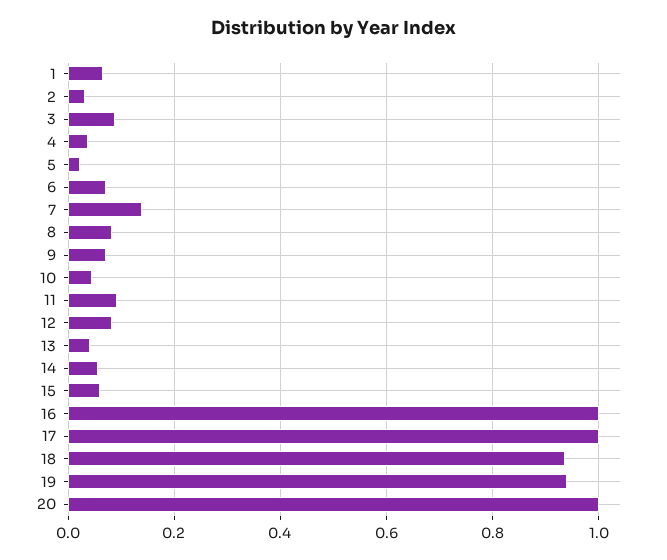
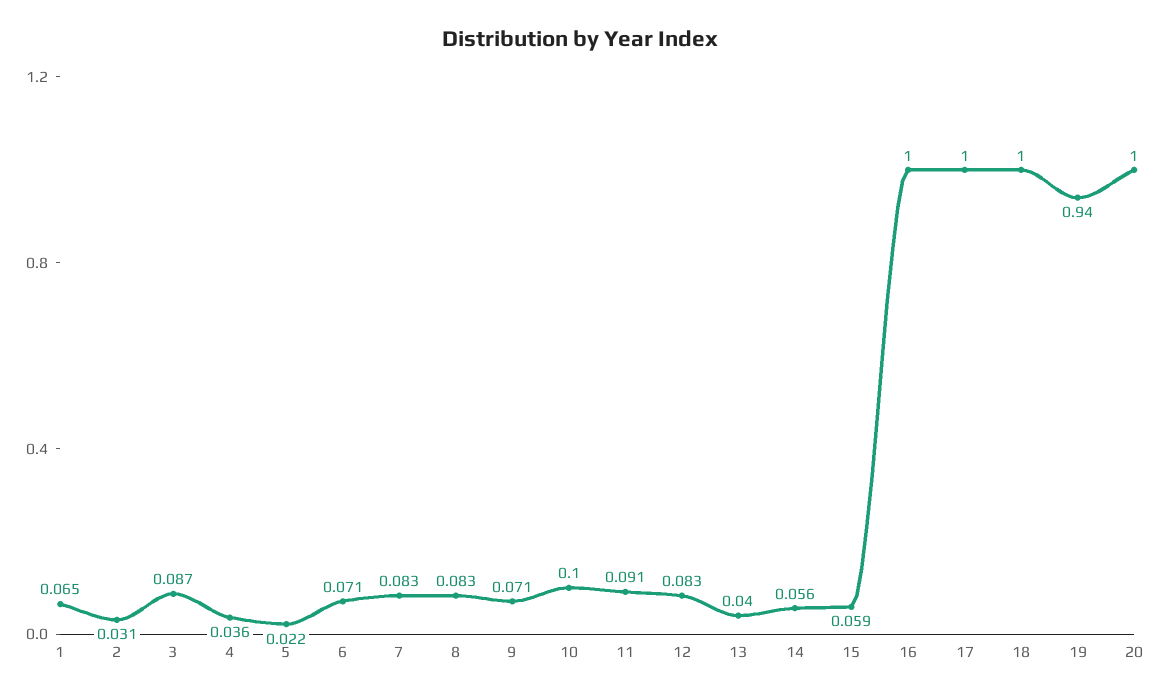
7: 0.14 -> 0.083
10: 0.04 -> 0.1
18: 0.94 -> 1

